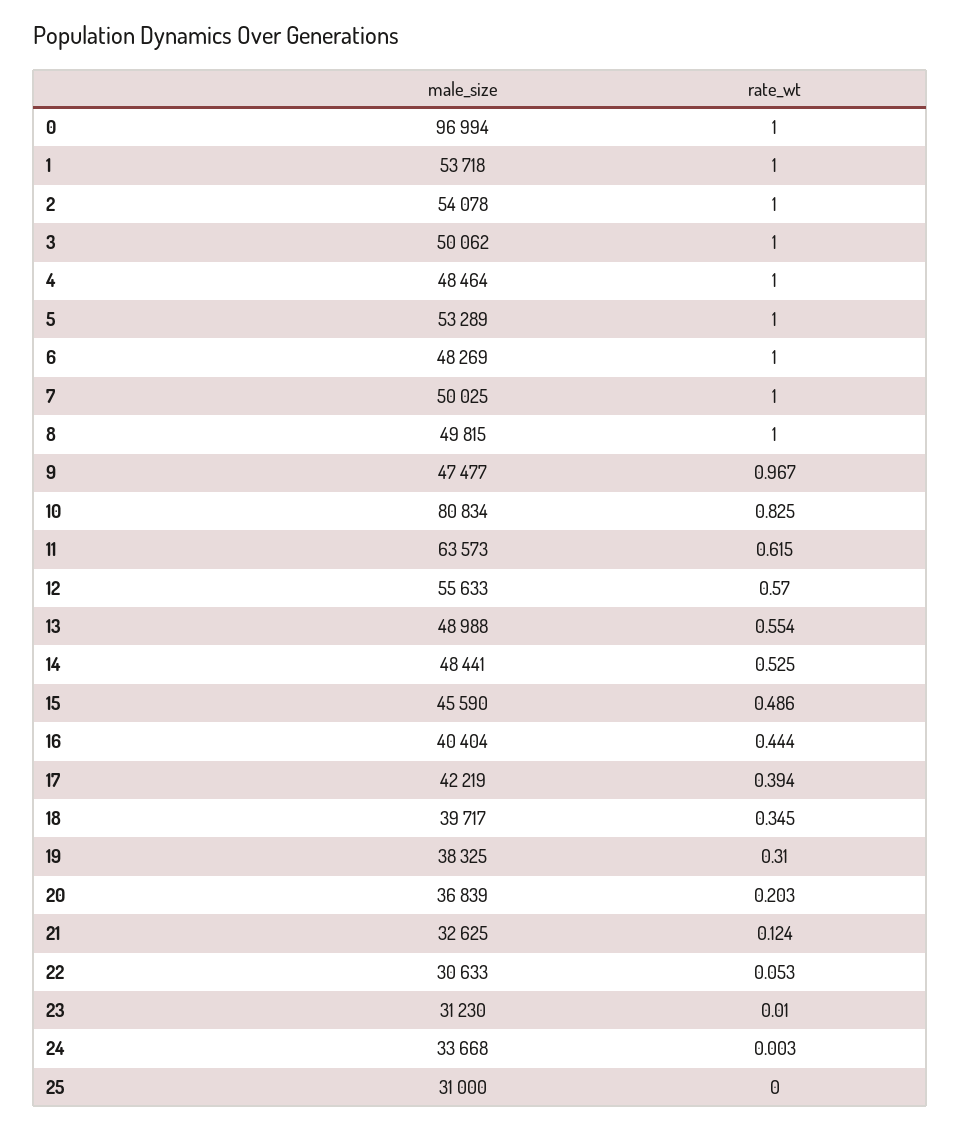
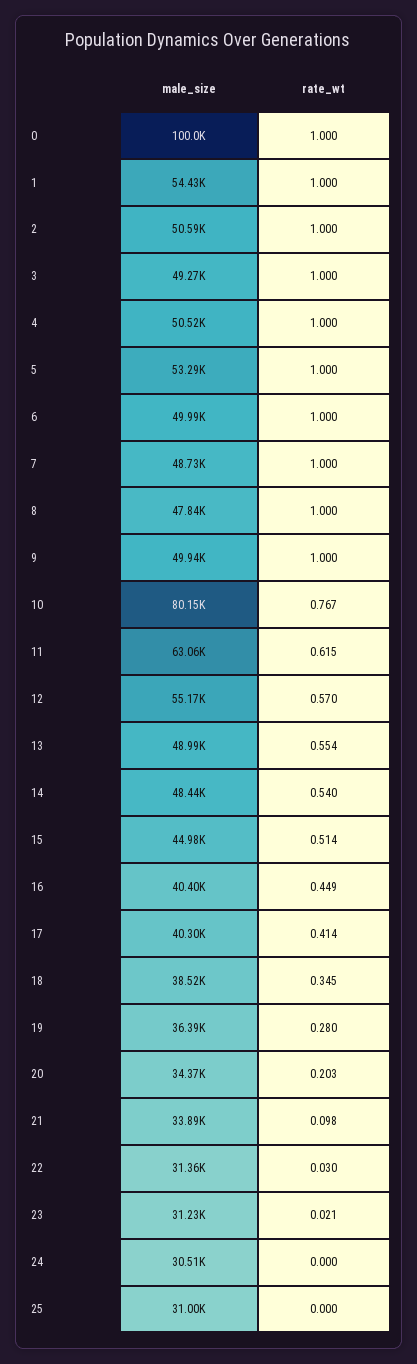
male_size, 0: 96994 -> 100000
male_size, 1: 53718 -> 54430
male_size, 2: 54078 -> 50590
male_size, 3: 50062 -> 49270
male_size, 4: 48464 -> 50520
male_size, 6: 48269 -> 49990
male_size, 7: 50025 -> 48730
male_size, 8: 49815 -> 47840
male_size, 9: 47477 -> 49940
rate_wt, 9: 0.967 -> 1
male_size, 10: 80834 -> 80150
rate_wt, 10: 0.825 -> 0.767
male_size, 11: 63573 -> 63060
male_size, 12: 55633 -> 55170
rate_wt, 14: 0.525 -> 0.54
male_size, 15: 45590 -> 44980
rate_wt, 15: 0.486 -> 0.514
rate_wt, 16: 0.444 -> 0.449
male_size, 17: 42219 -> 40300
rate_wt, 17: 0.394 -> 0.414
male_size, 18: 39717 -> 38520
male_size, 19: 38325 -> 36390
rate_wt, 19: 0.31 -> 0.28
male_size, 20: 36839 -> 34370
male_size, 21: 32625 -> 33890
rate_wt, 21: 0.124 -> 0.098
male_size, 22: 30633 -> 31360
rate_wt, 22: 0.053 -> 0.03
rate_wt, 23: 0.01 -> 0.021
male_size, 24: 33668 -> 30510
rate_wt, 24: 0.003 -> 0

